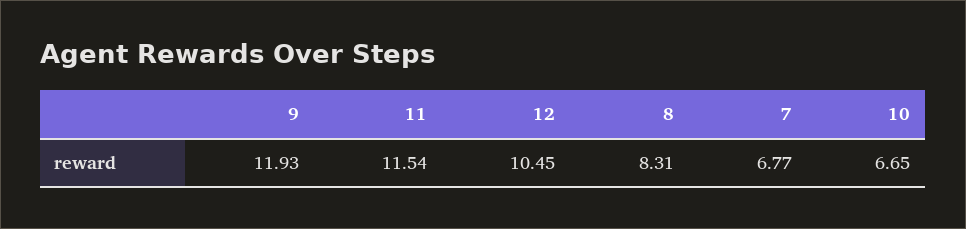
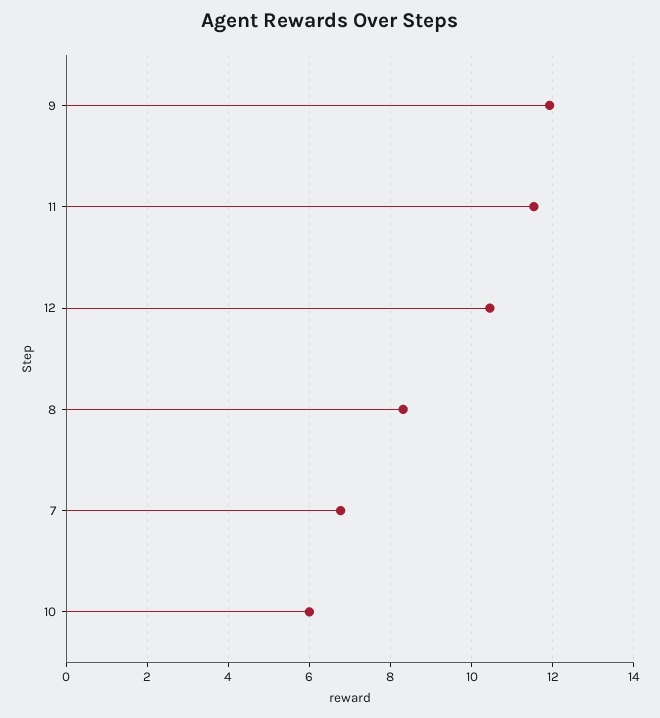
10: 6.65 -> 6

